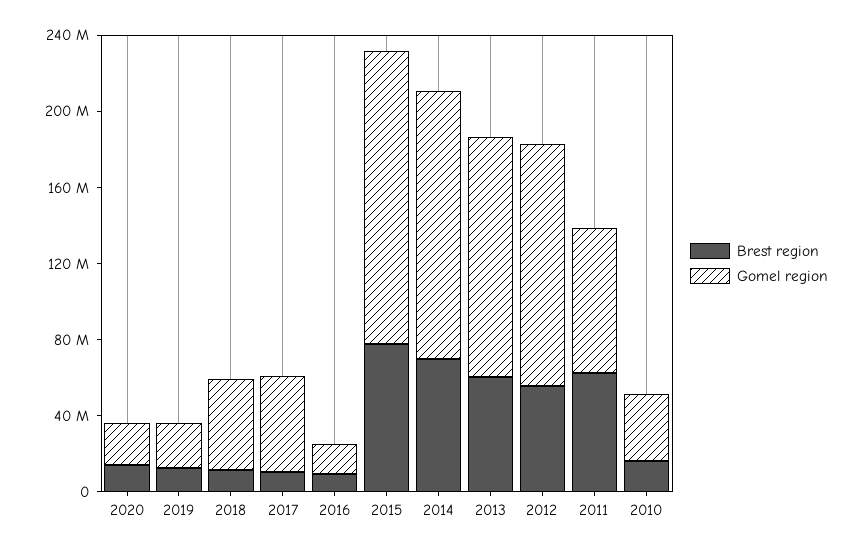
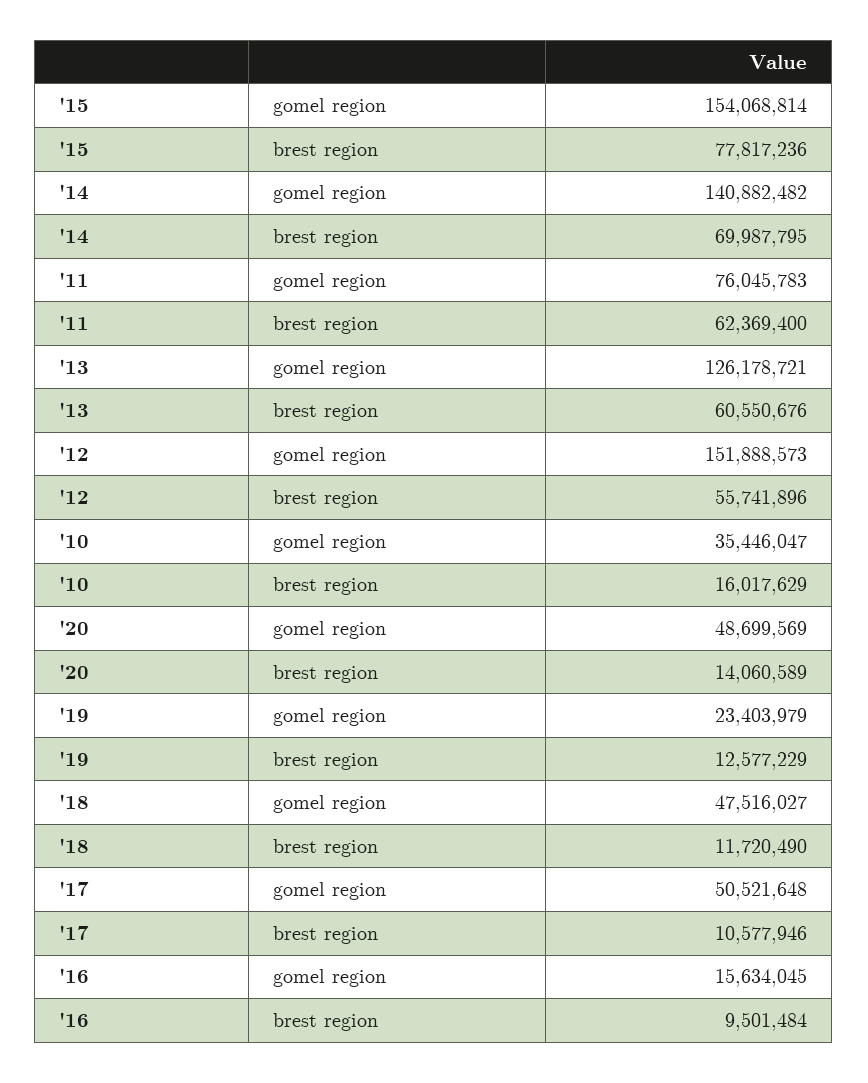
Gomel region, 2020: 20000000 -> 48699569
Gomel region, 2012: 130000000 -> 151888573

